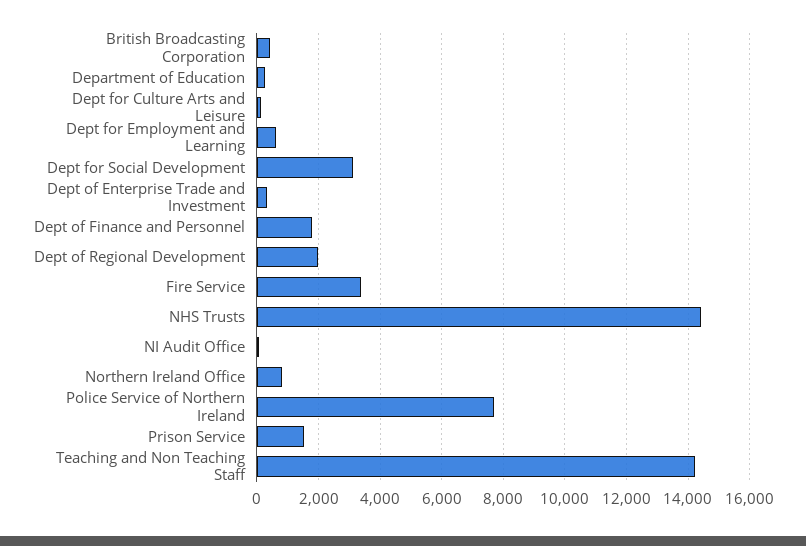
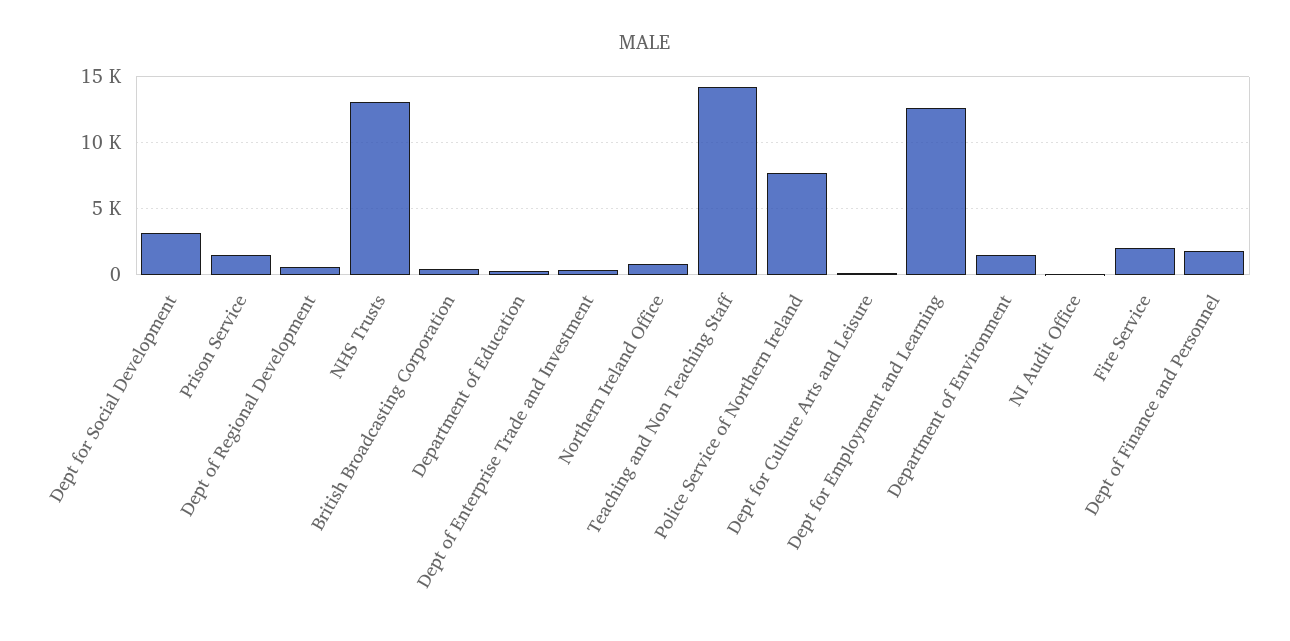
Dept for Employment and Learning: 600 -> 12500
Dept of Regional Development: 2000 -> 500
Fire Service: 3400 -> 2000
NHS Trusts: 14400 -> 13000
Department of Environment: none -> 1500

